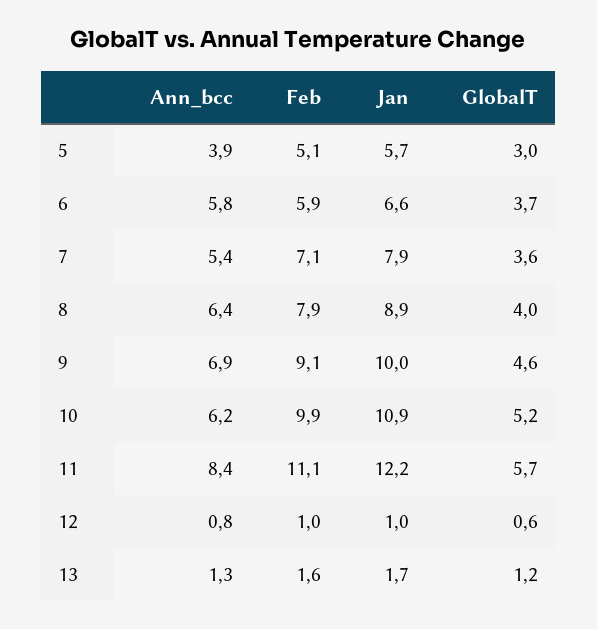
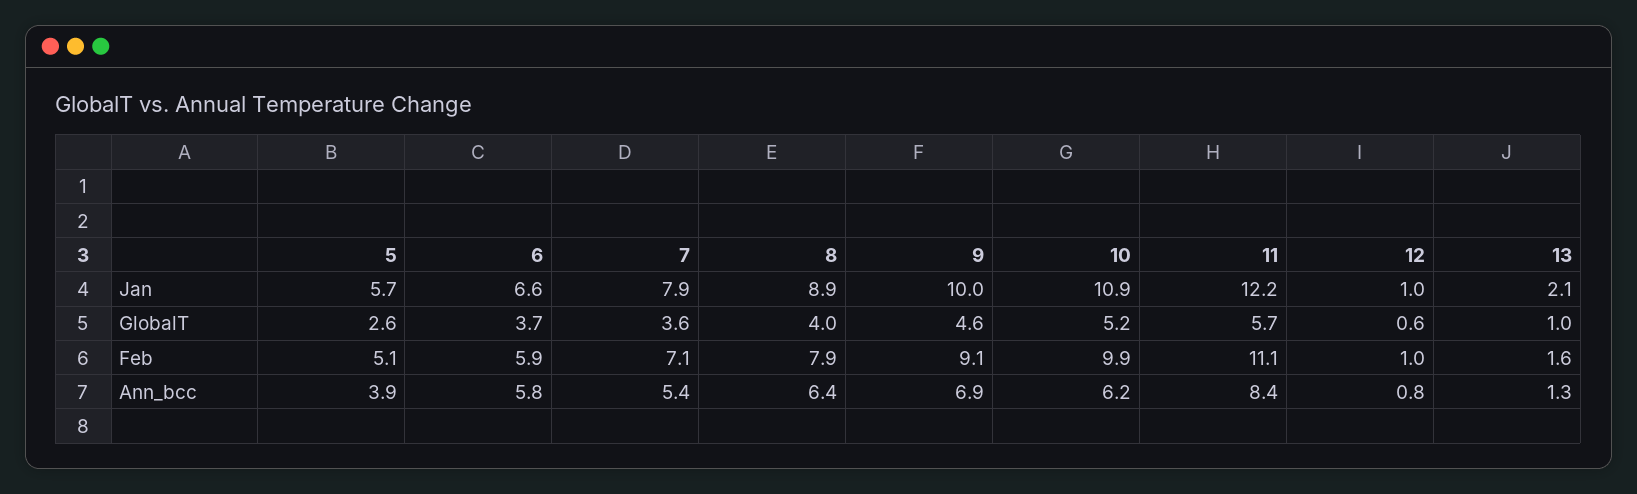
GlobalT, 5: 3 -> 2.6
Jan, 13: 1.7 -> 2.1
GlobalT, 13: 1.2 -> 1

